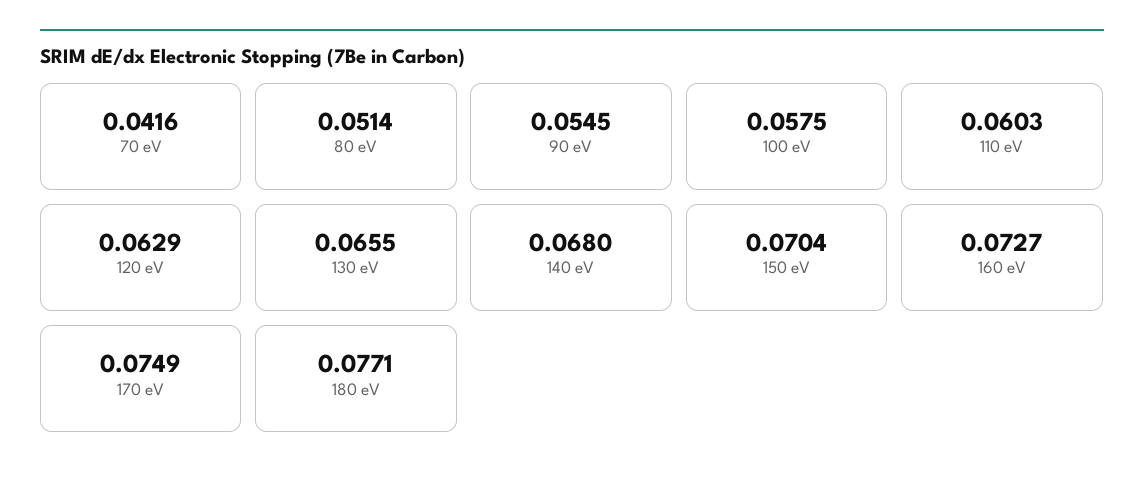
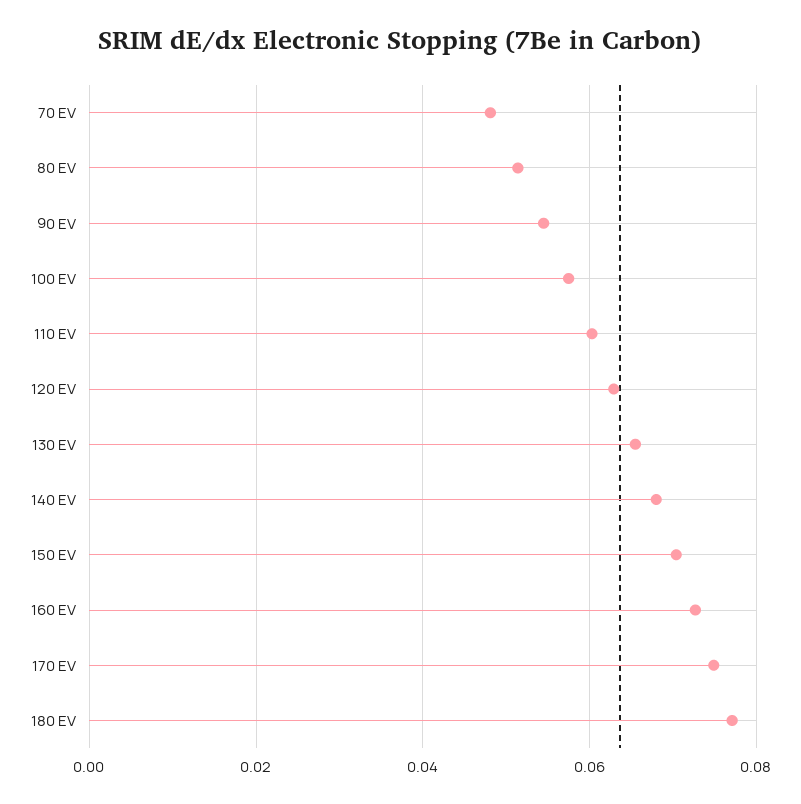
70 eV: 0.0416 -> 0.048

